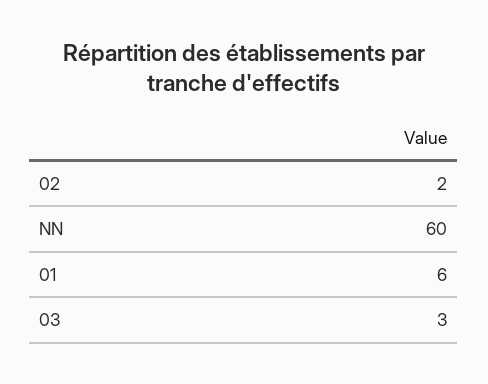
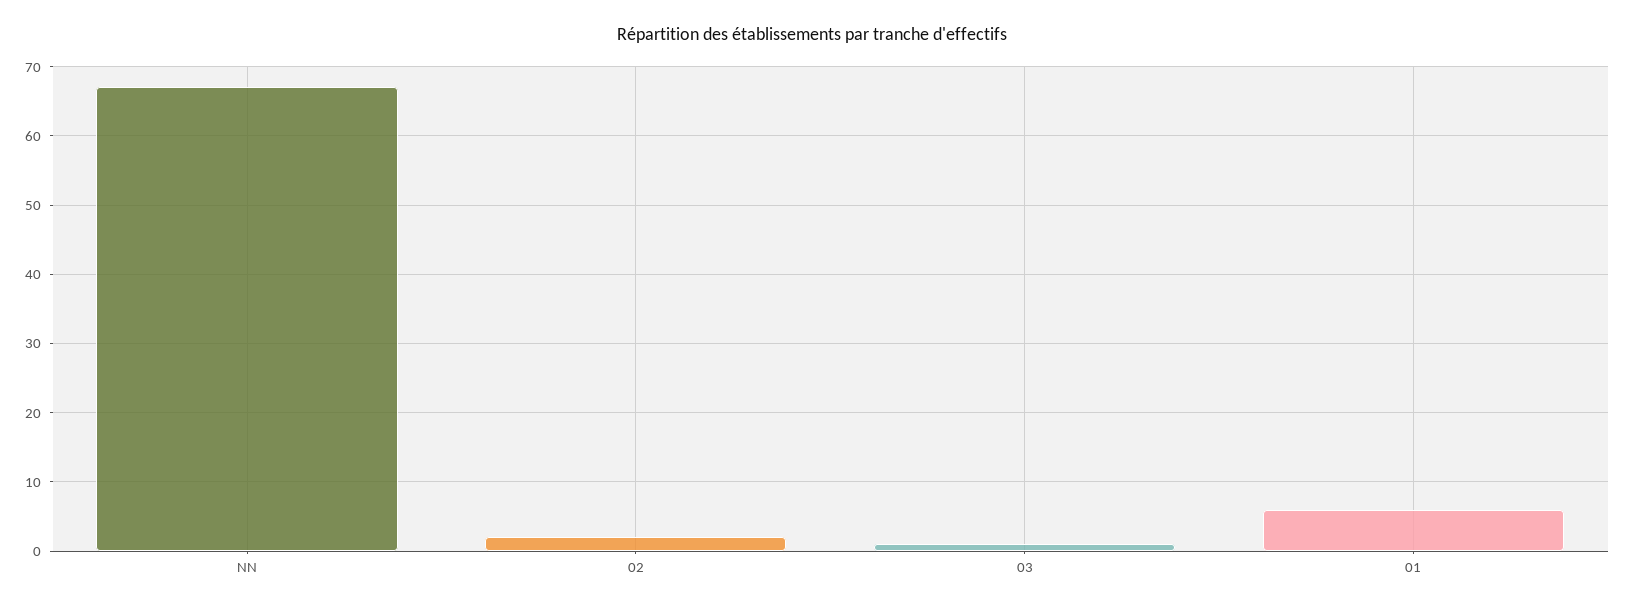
NN: 60 -> 67
03: 3 -> 1

